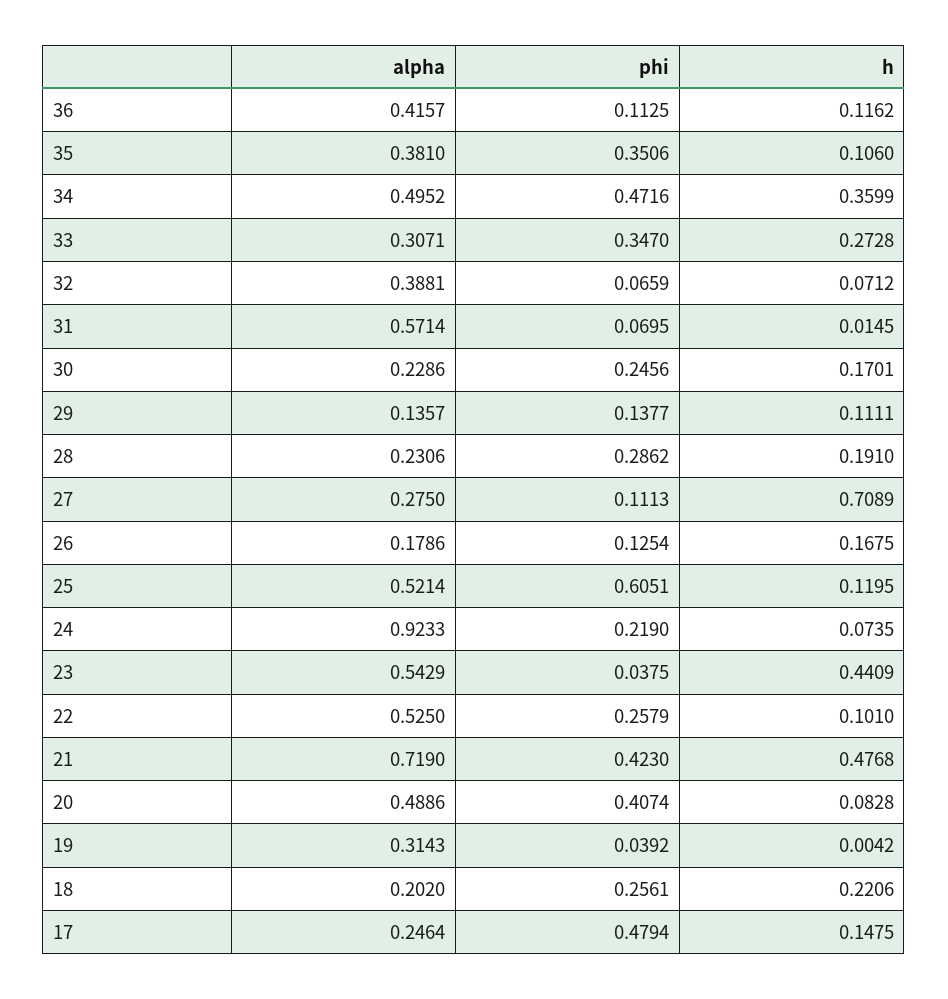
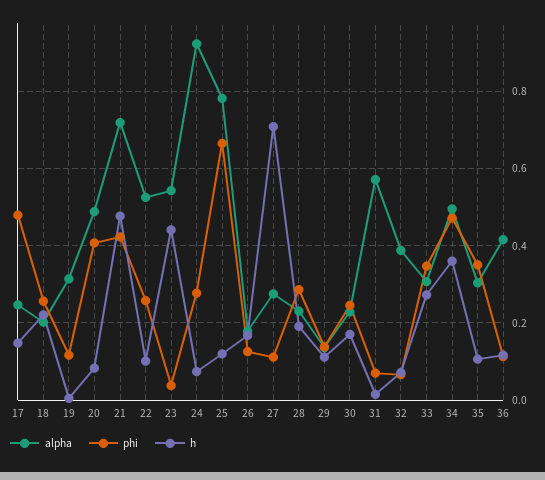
alpha, 35: 0.381 -> 0.3
alpha, 25: 0.5214 -> 0.78
phi, 25: 0.6051 -> 0.66
phi, 24: 0.219 -> 0.28
phi, 19: 0.0392 -> 0.12

